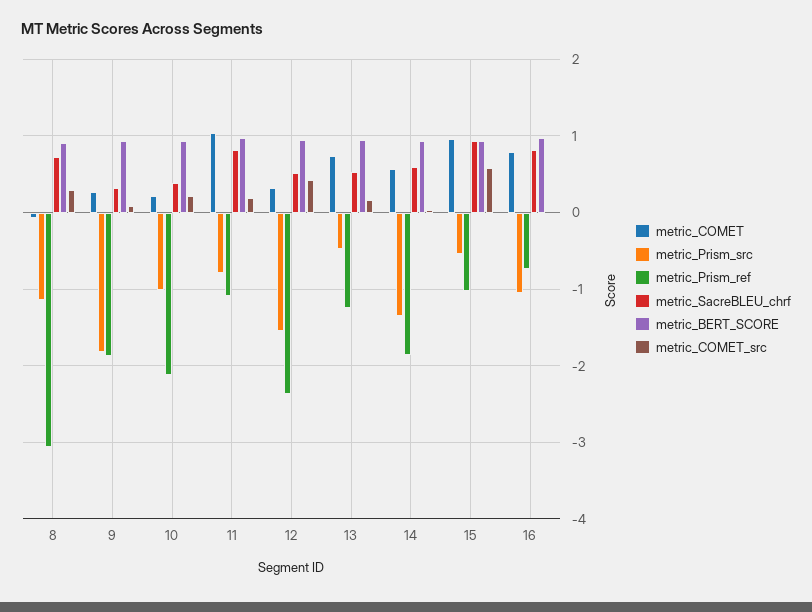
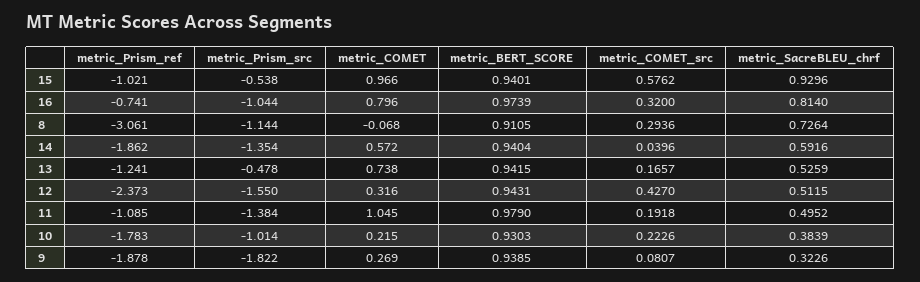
metric_Prism_ref, 10: -2.1 -> -1.783
metric_Prism_src, 11: -0.8 -> -1.384
metric_SacreBLEU_chrf, 11: 0.8 -> 0.4952
metric_COMET_src, 16: 0 -> 0.32

